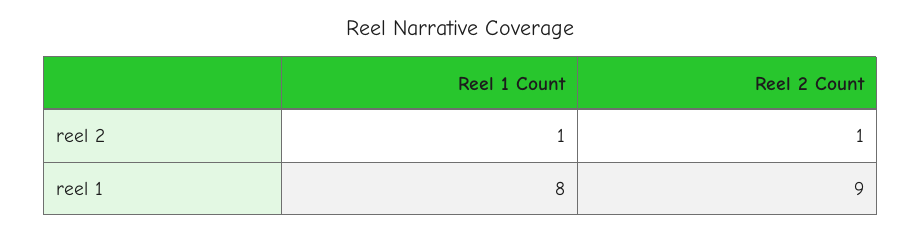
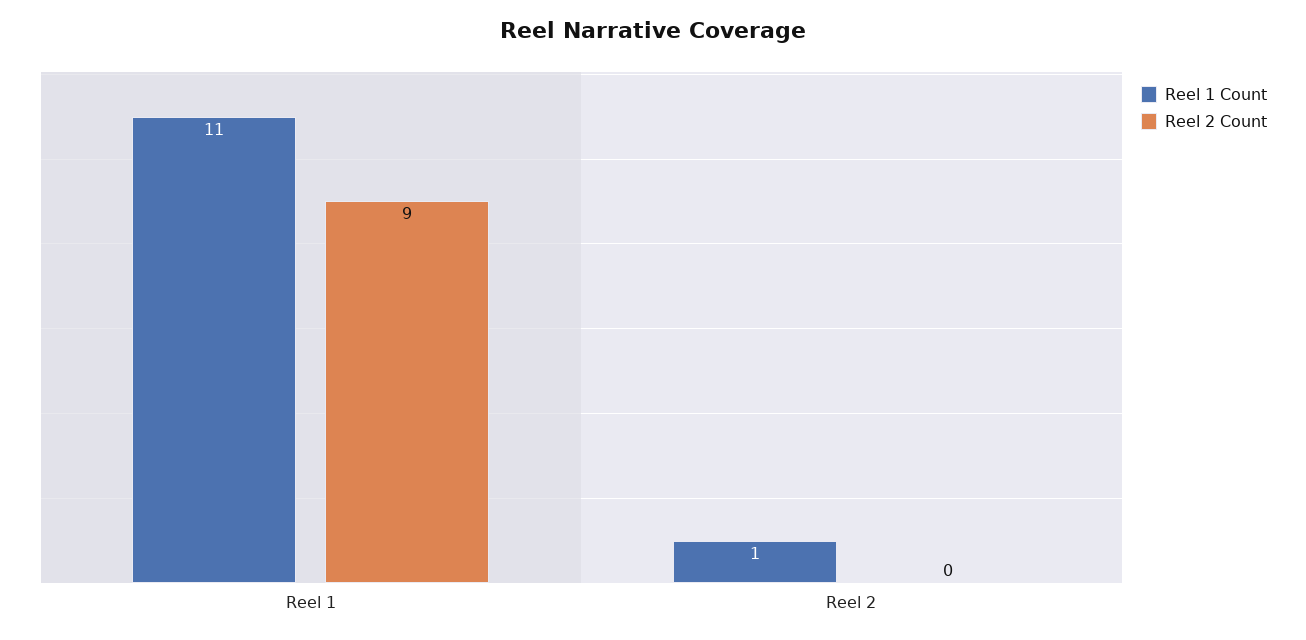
Reel 2 Count, reel 2: 1 -> 0
Reel 1 Count, reel 1: 8 -> 11

